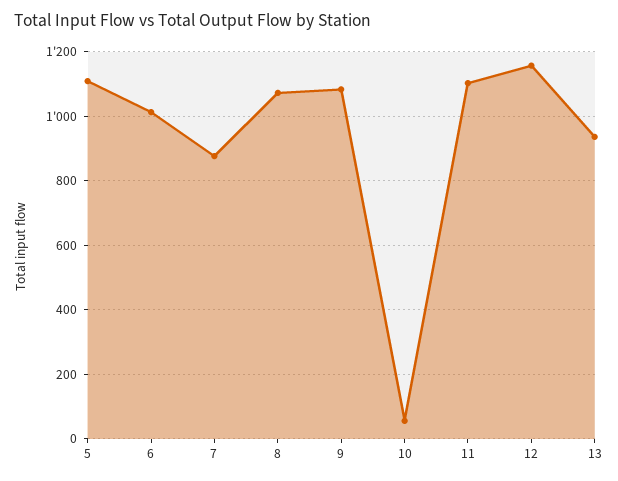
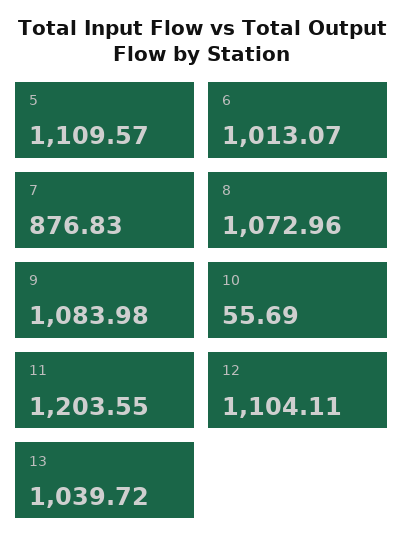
11: 1100 -> 1203.55
12: 1160 -> 1104.11
13: 940 -> 1039.72

